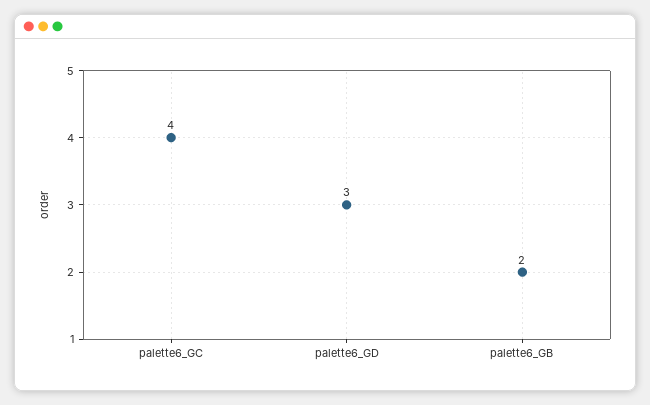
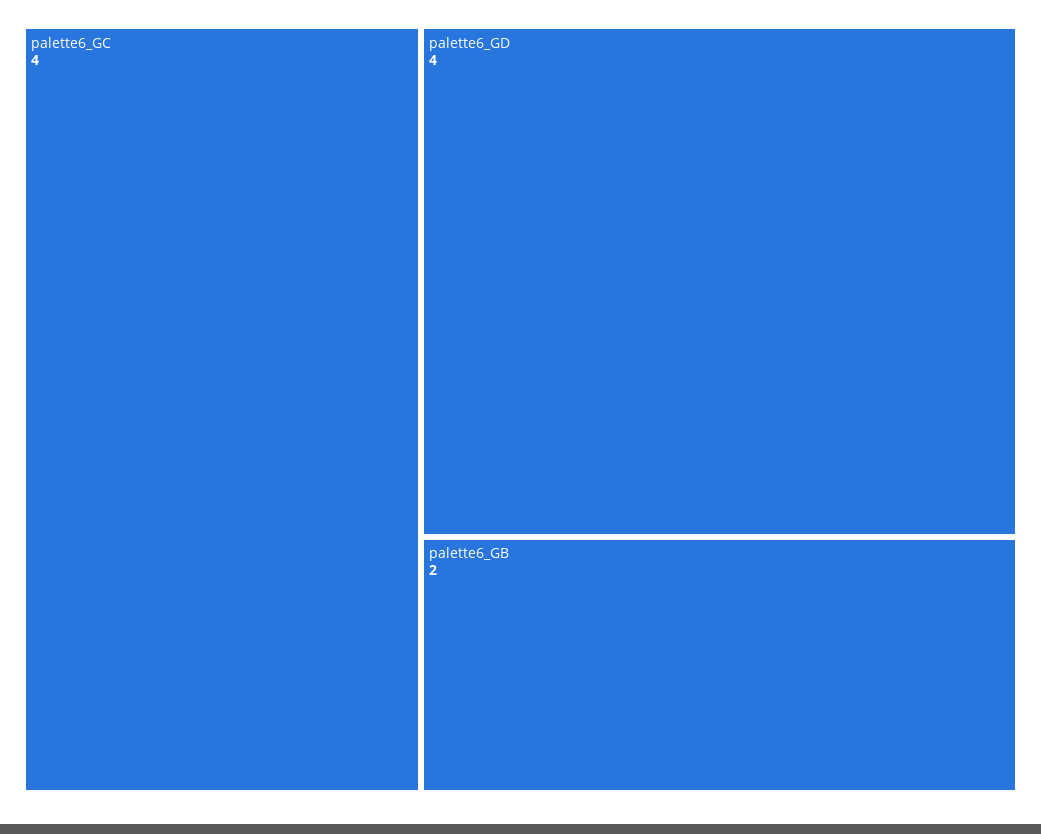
palette6_GD: 3 -> 4

